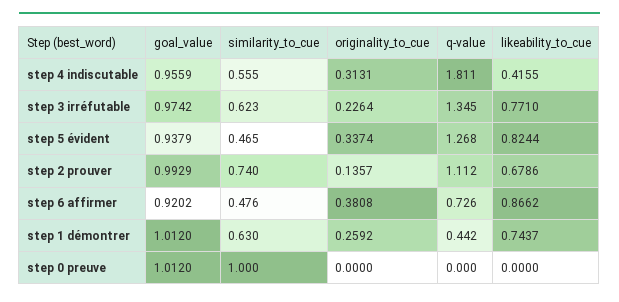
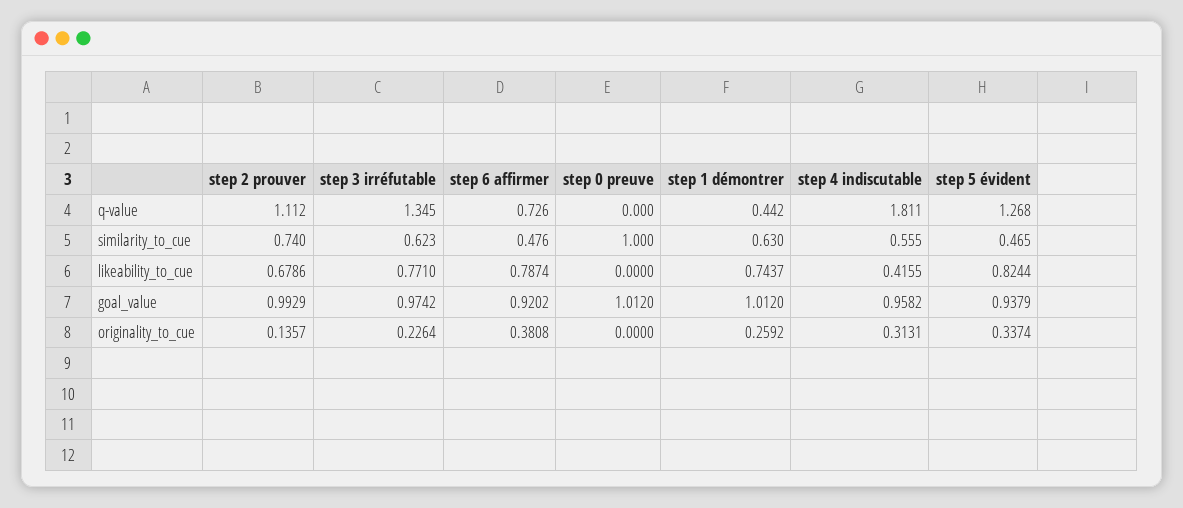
goal_value, step 4 indiscutable: 0.9559 -> 0.9582
likeability_to_cue, step 6 affirmer: 0.8662 -> 0.7874

